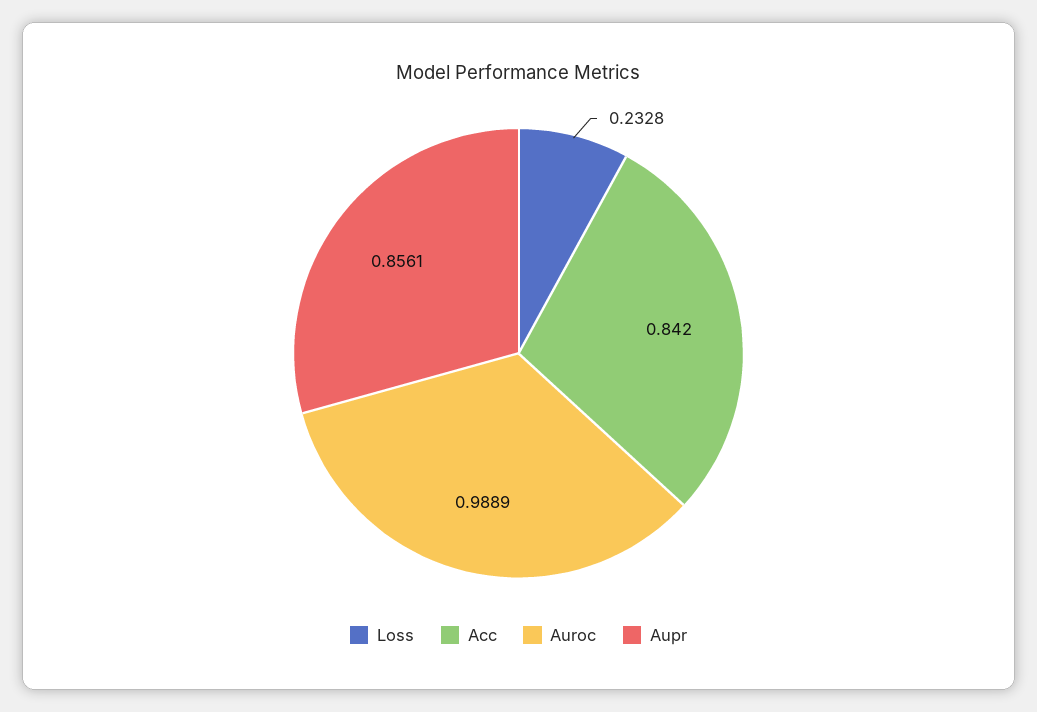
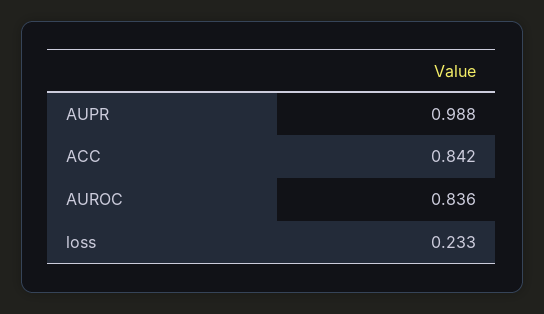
Auroc: 0.9889 -> 0.836
Aupr: 0.8561 -> 0.988

